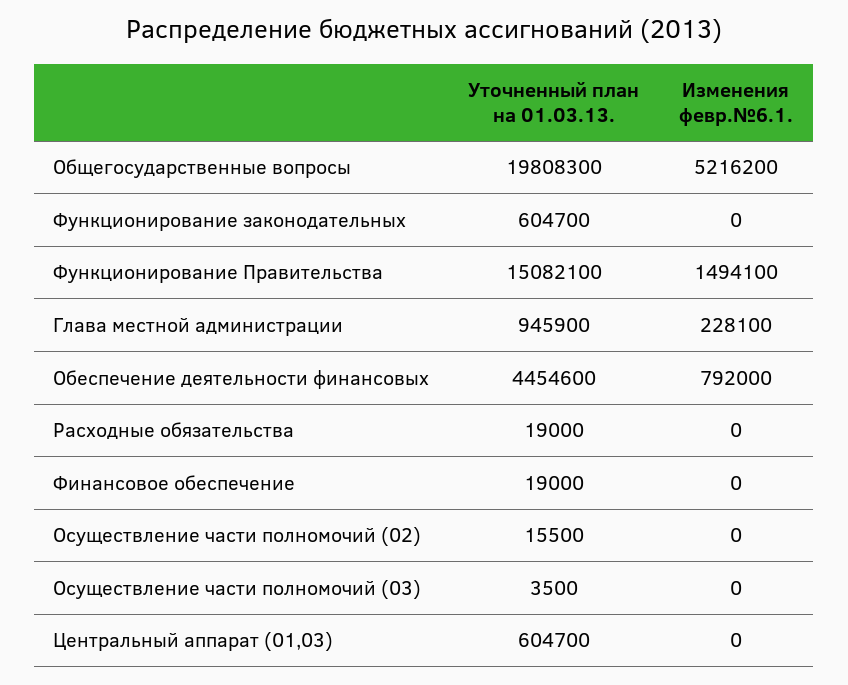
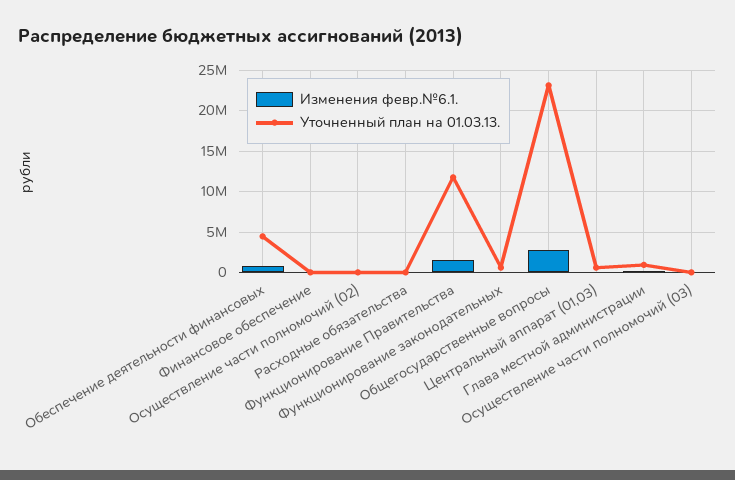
Уточненный план на 01.03.13., Общегосударственные вопросы: 19808300 -> 23000000
Изменения февр.№6.1., Общегосударственные вопросы: 5216200 -> 3000000
Уточненный план на 01.03.13., Функционирование Правительства: 15082100 -> 12000000

